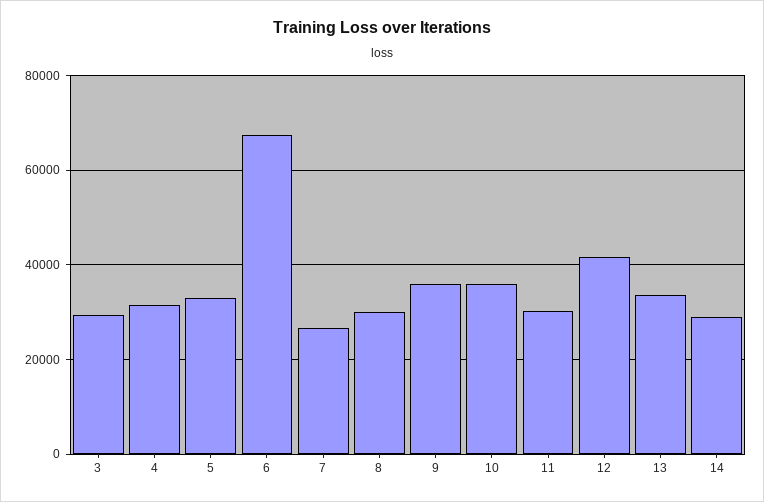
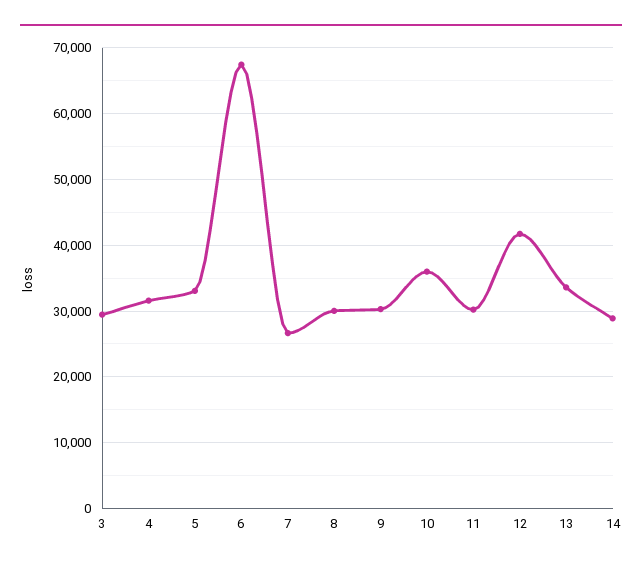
9: 36000 -> 30000

